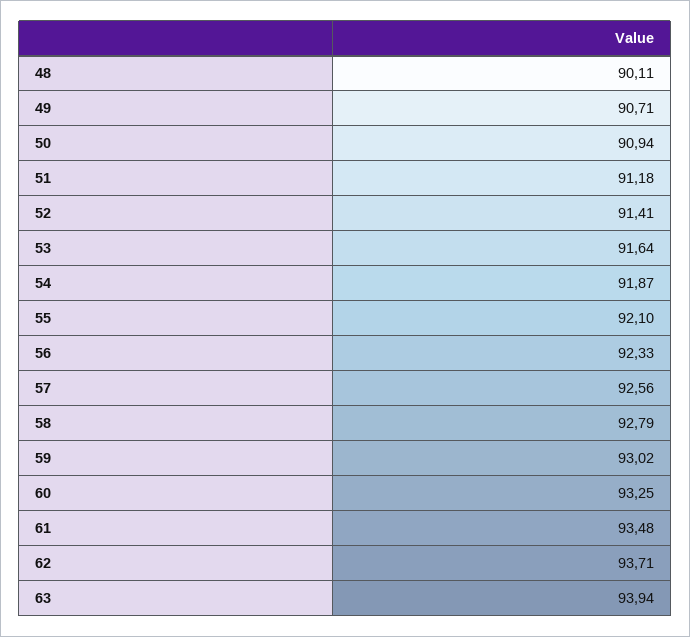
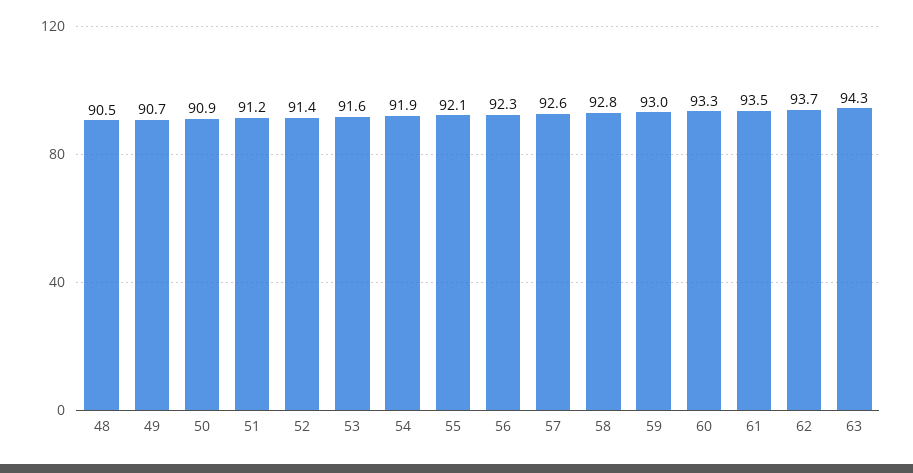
48: 90.11 -> 90.5
63: 93.94 -> 94.3

